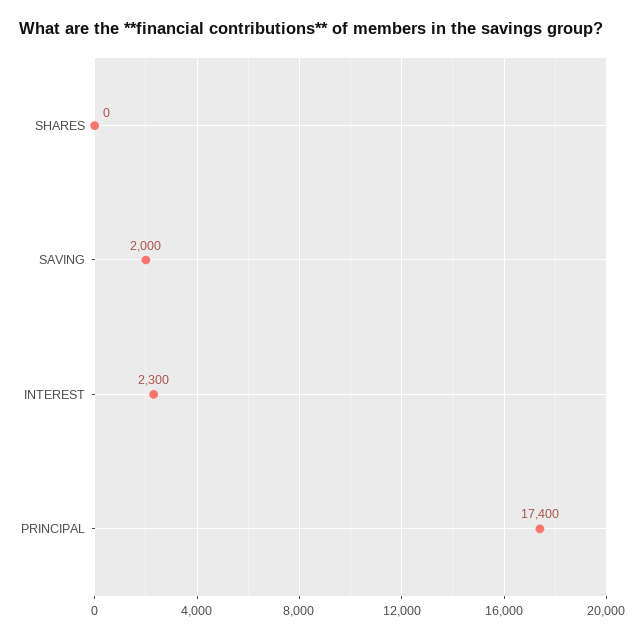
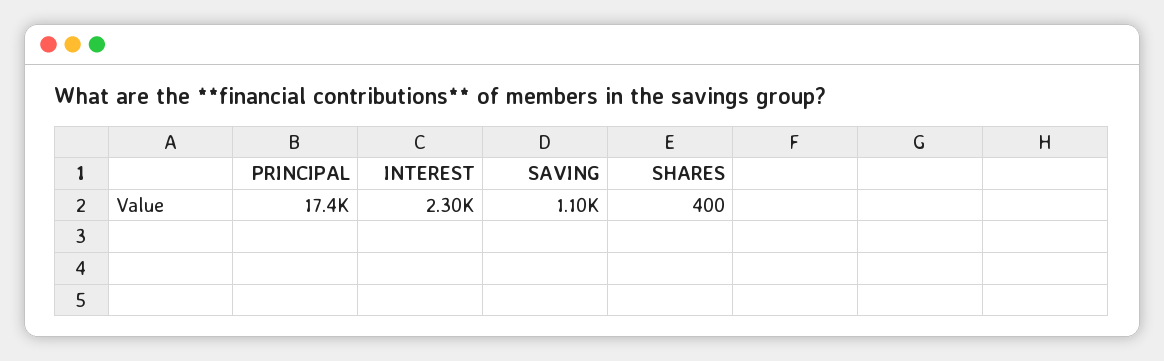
SHARES: 0 -> 400
SAVING: 2000 -> 1100

